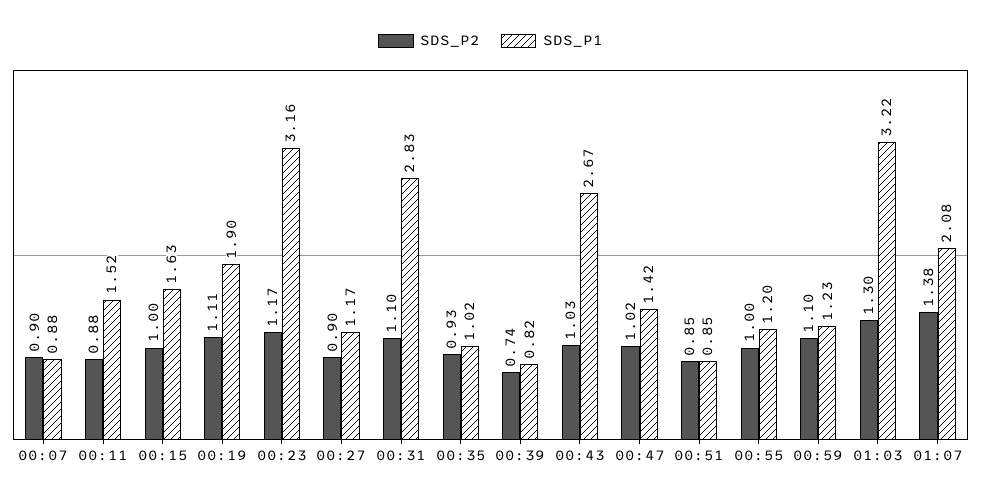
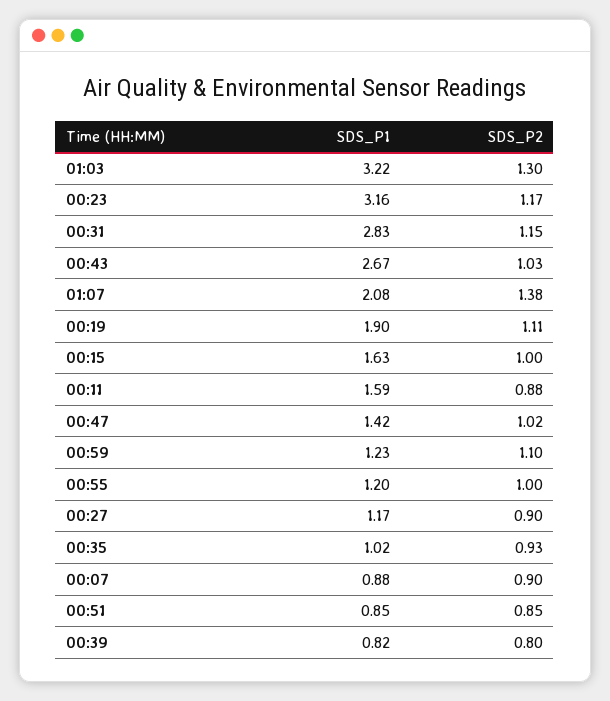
SDS_P1, 00:11: 1.52 -> 1.59
SDS_P2, 00:31: 1.1 -> 1.15
SDS_P2, 00:39: 0.74 -> 0.8

